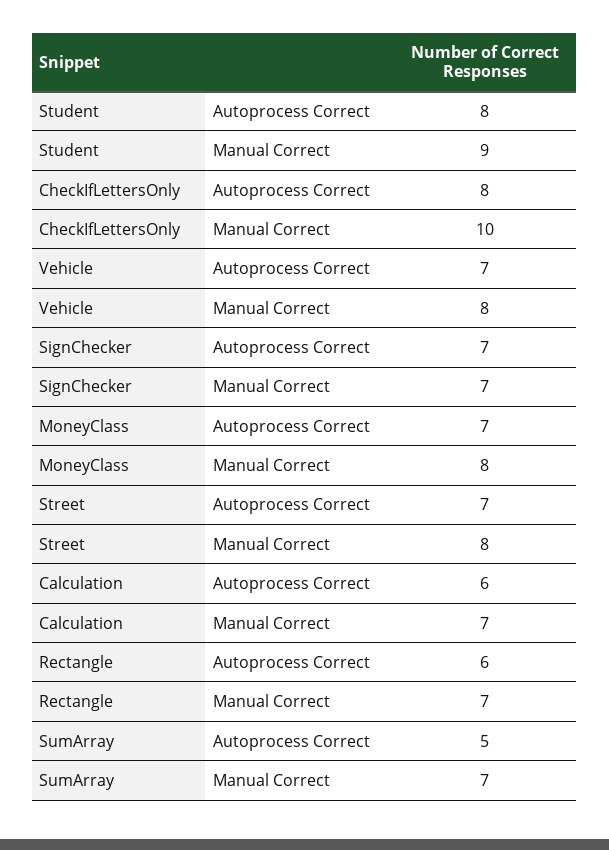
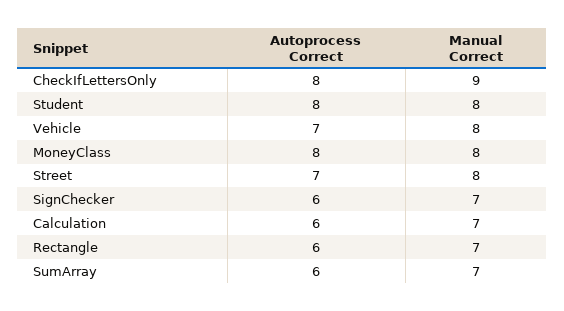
Student, Manual Correct: 9 -> 8
CheckIfLettersOnly, Manual Correct: 10 -> 9
SignChecker, Autoprocess Correct: 7 -> 6
MoneyClass, Autoprocess Correct: 7 -> 8
SumArray, Autoprocess Correct: 5 -> 6

